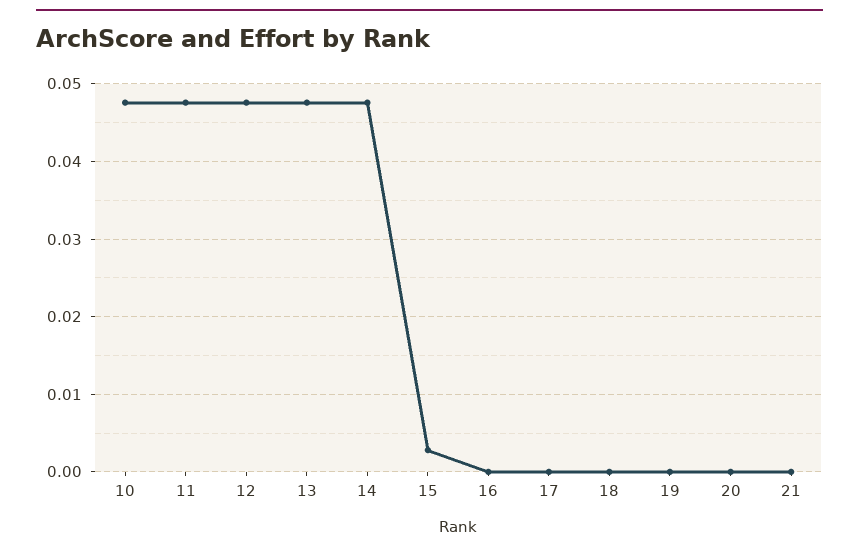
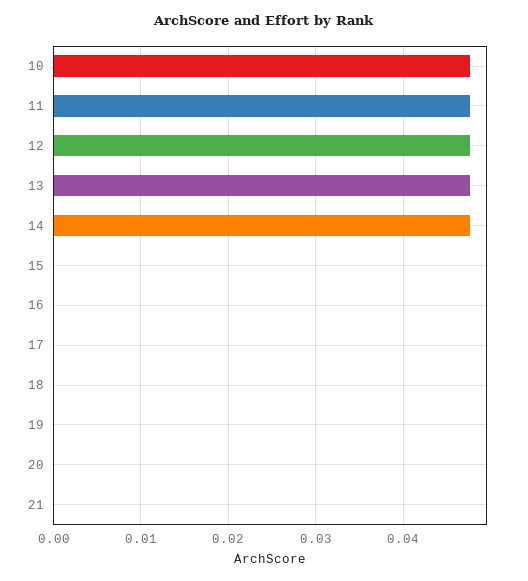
15: 0.003 -> 0

